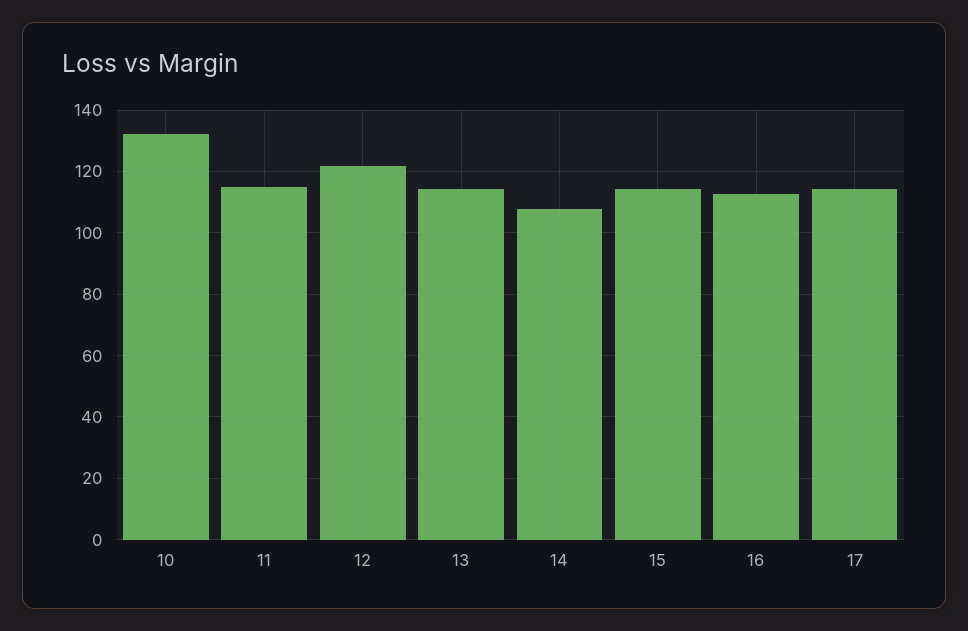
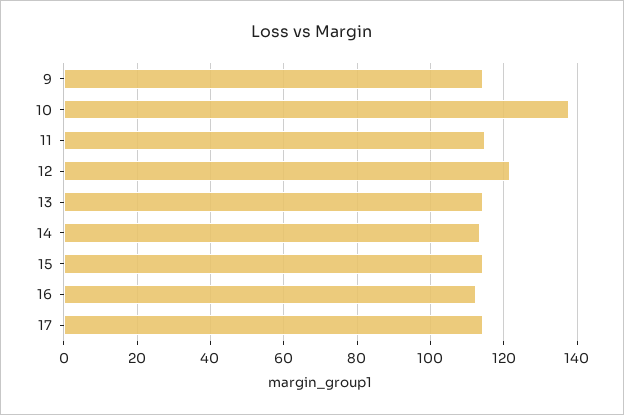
10: 132 -> 138
14: 108 -> 114
9: none -> 114

